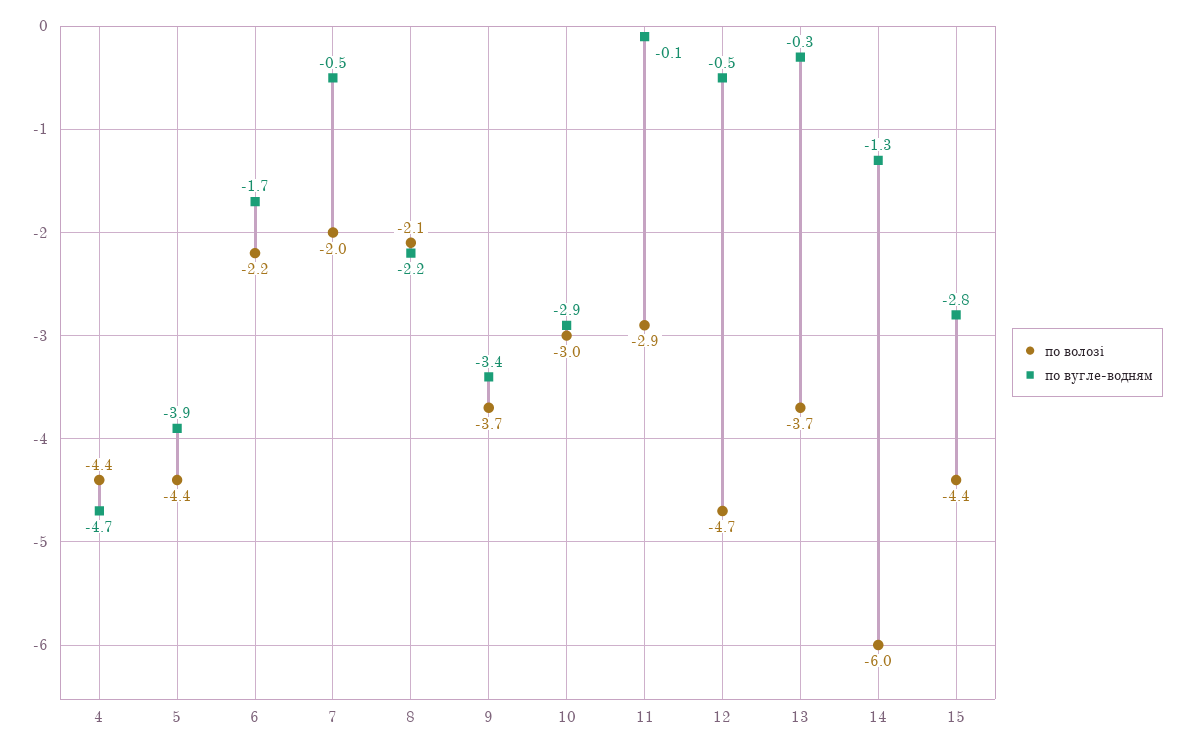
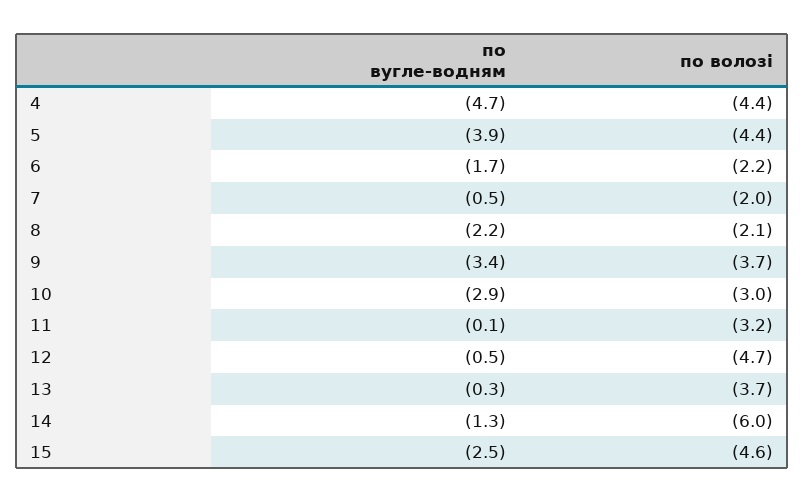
по волозі, 11: -2.9 -> -3.2
по волозі, 15: -4.4 -> -4.6
по вугле-водням, 15: -2.8 -> -2.5

